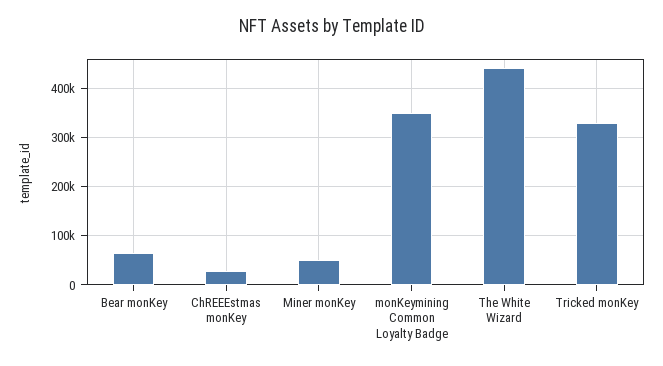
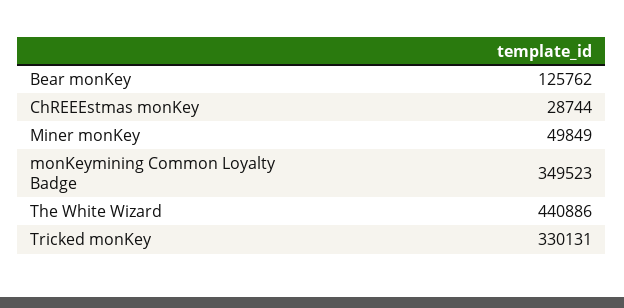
Bear monKey: 60000 -> 125762

